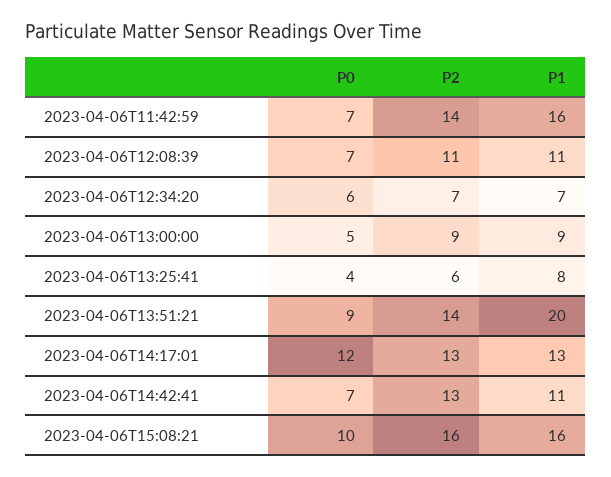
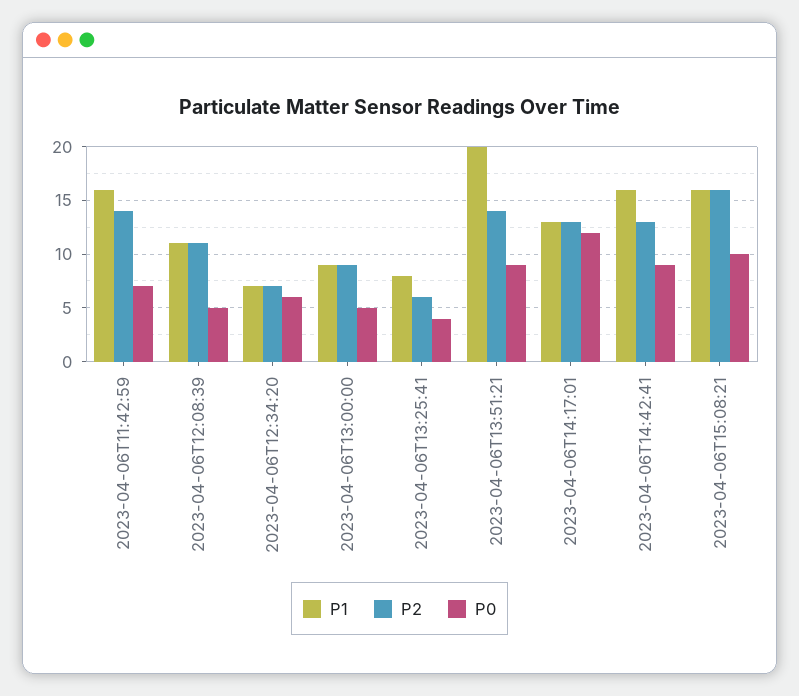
P0, 2023-04-06T12:08:39: 7 -> 5
P0, 2023-04-06T14:42:41: 7 -> 9
P1, 2023-04-06T14:42:41: 11 -> 16

